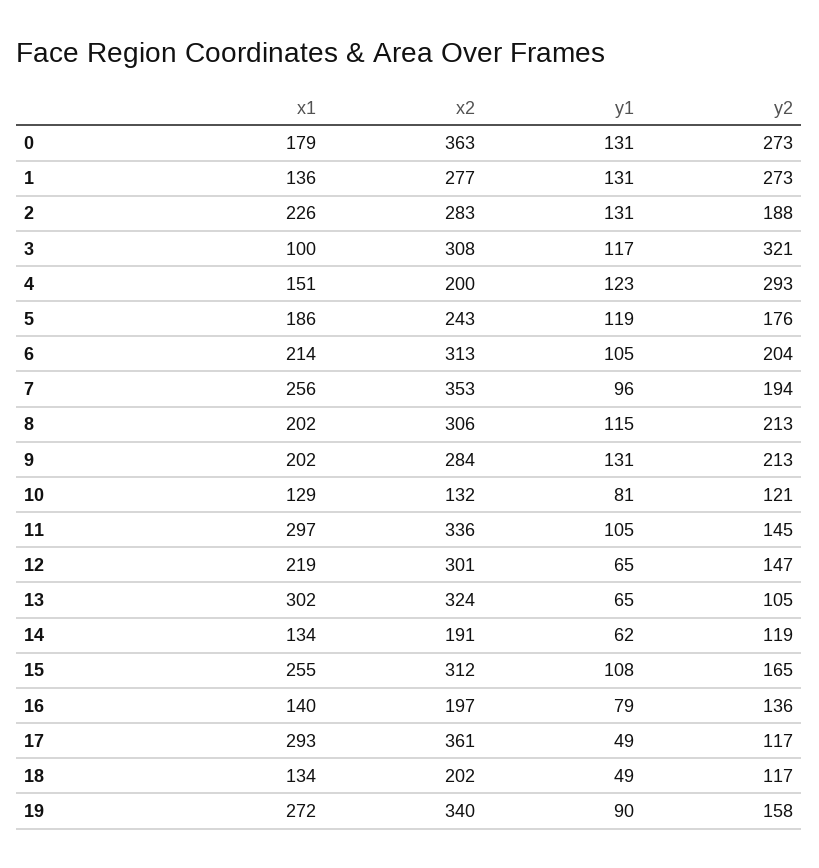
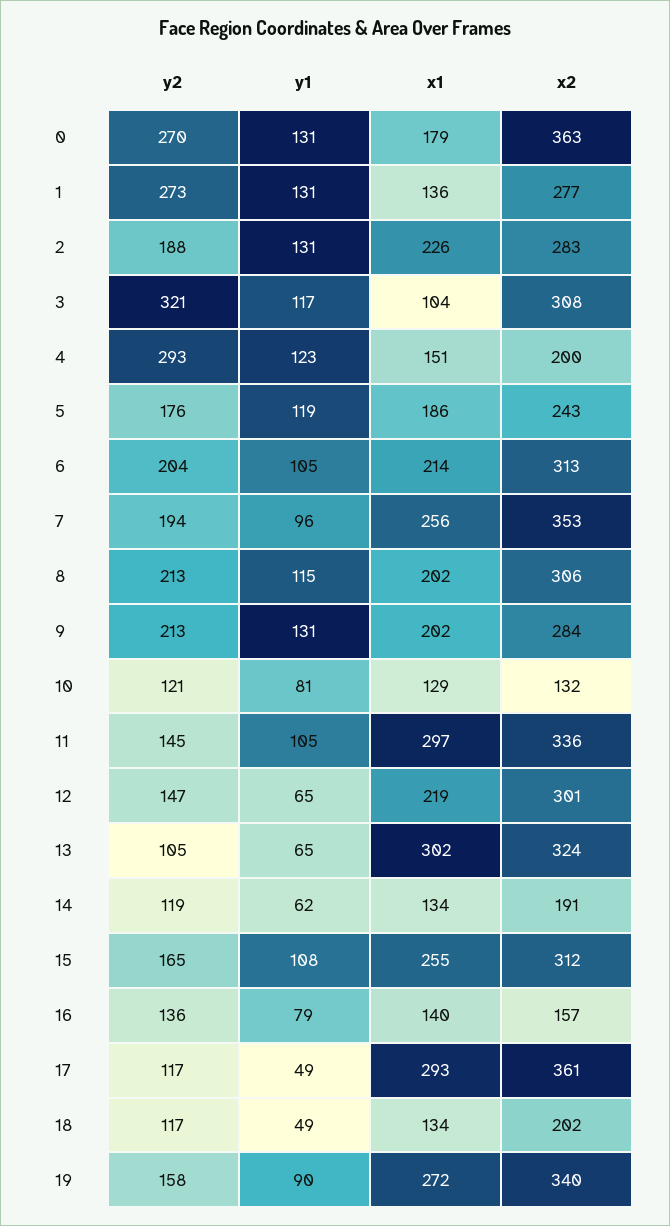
y2, 0: 273 -> 270
x1, 3: 100 -> 104
x2, 16: 197 -> 157

